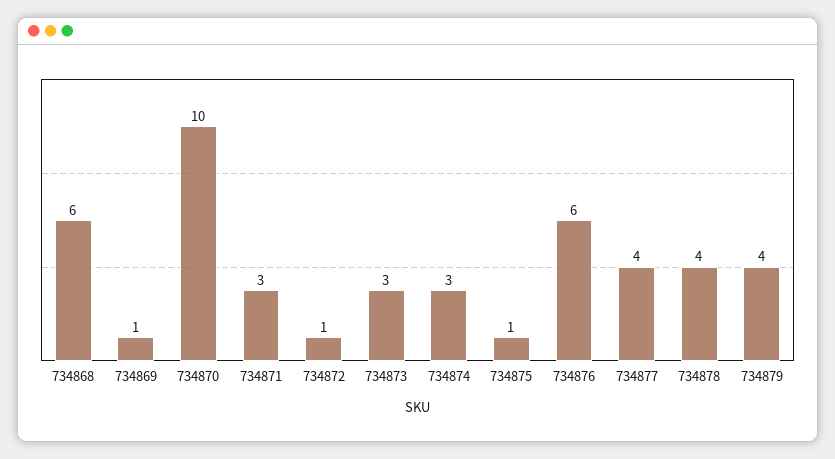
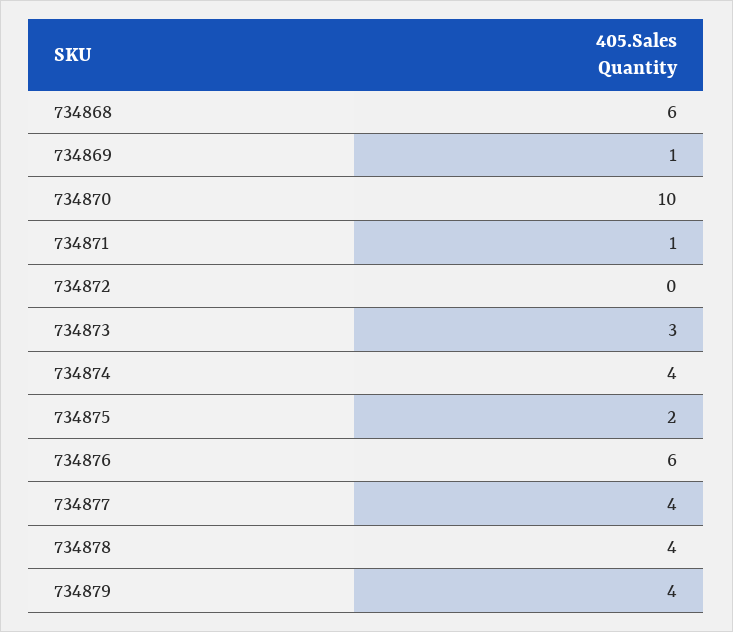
734871: 3 -> 1
734872: 1 -> 0
734874: 3 -> 4
734875: 1 -> 2

